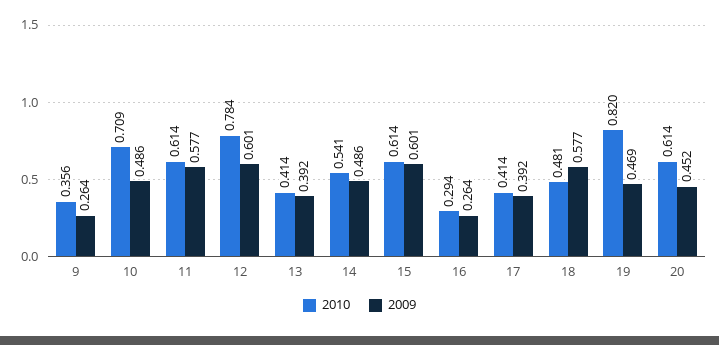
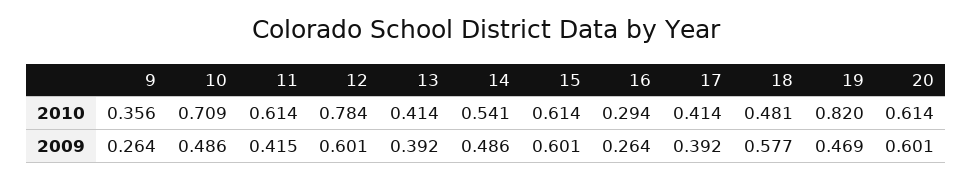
2009, 11: 0.577 -> 0.415
2009, 20: 0.452 -> 0.601

